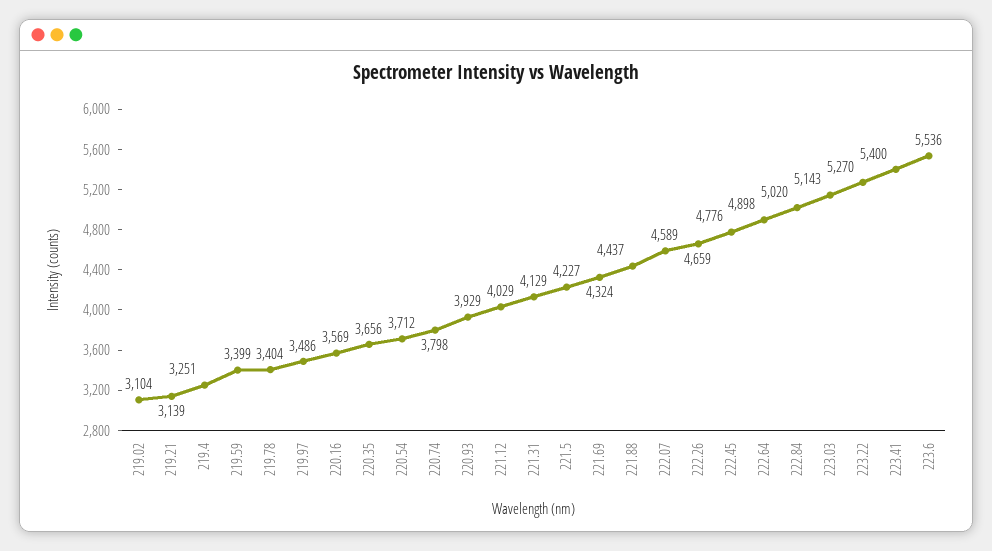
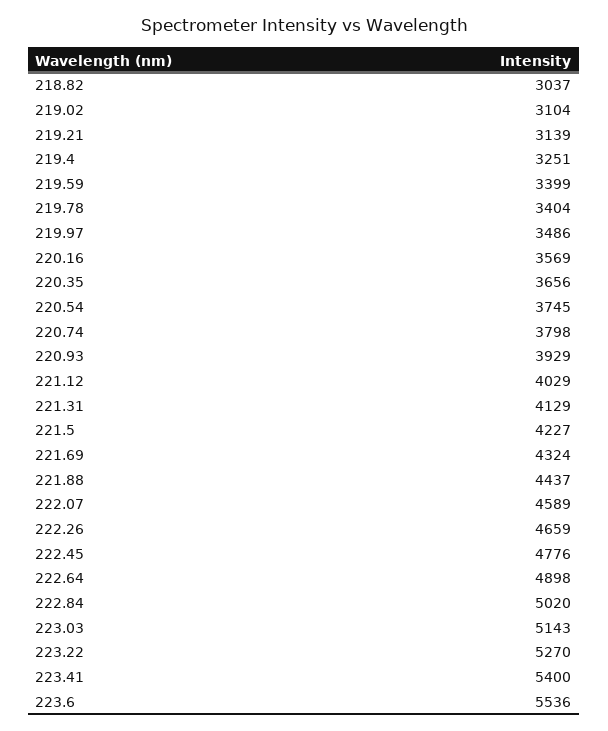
220.54: 3712 -> 3745
218.82: none -> 3037

